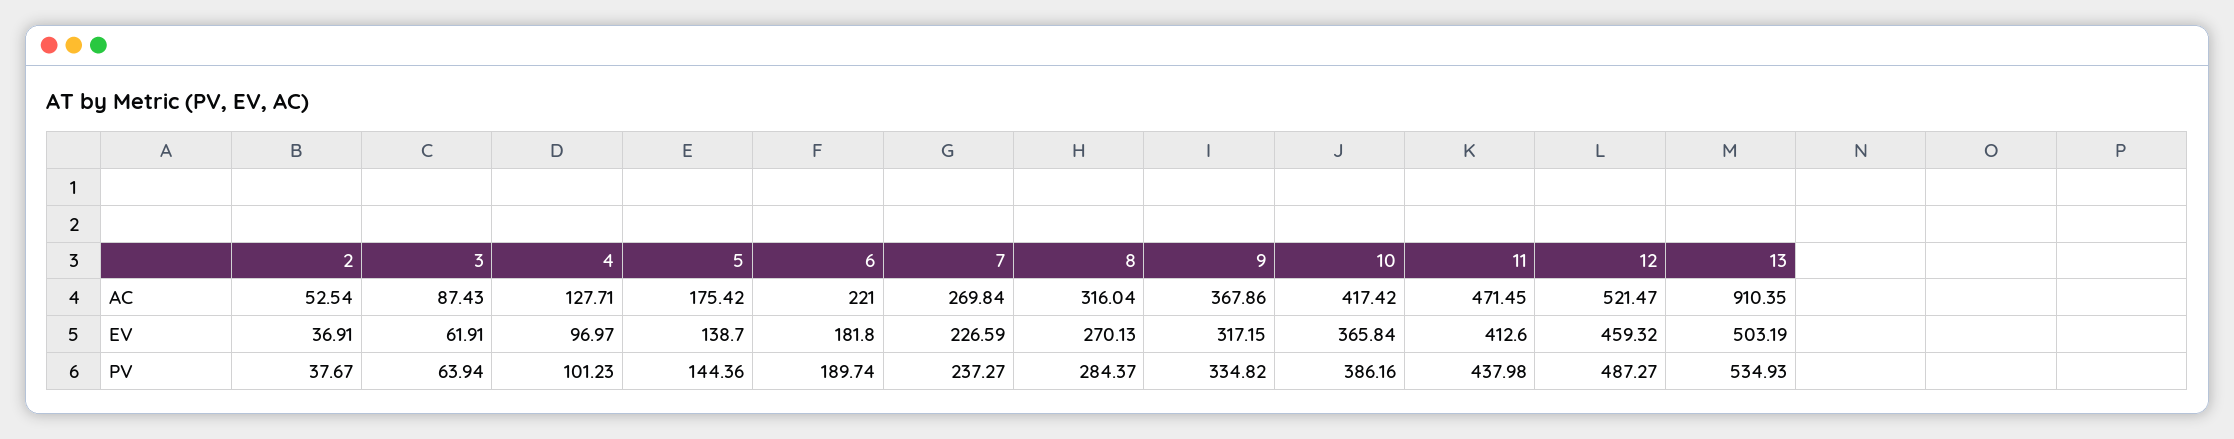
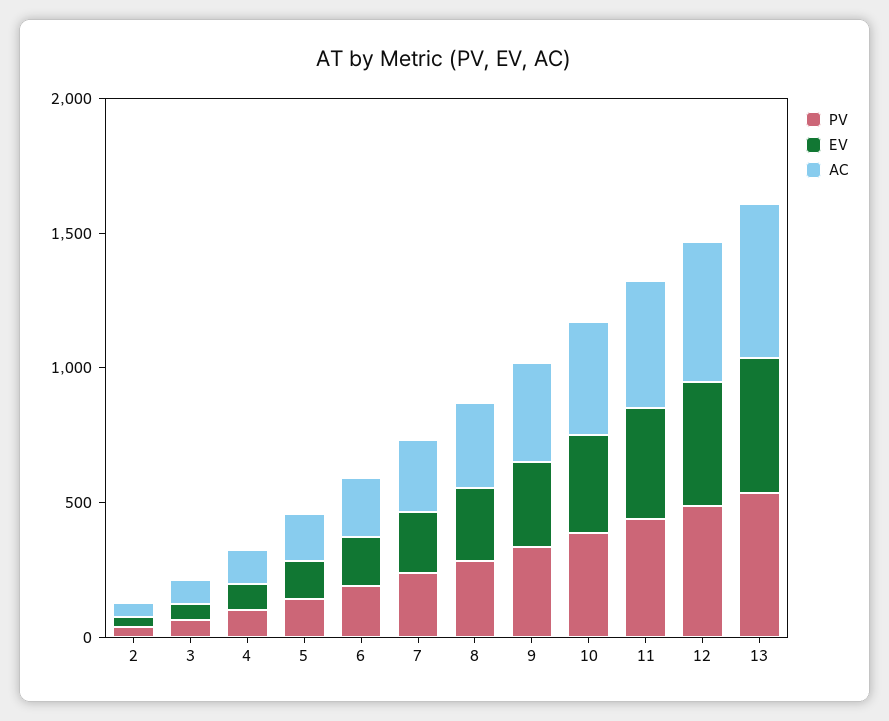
AC, 13: 910.35 -> 600

